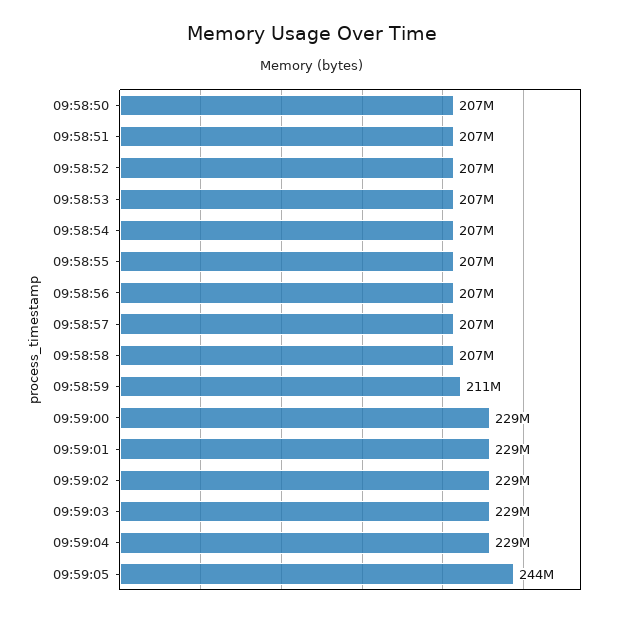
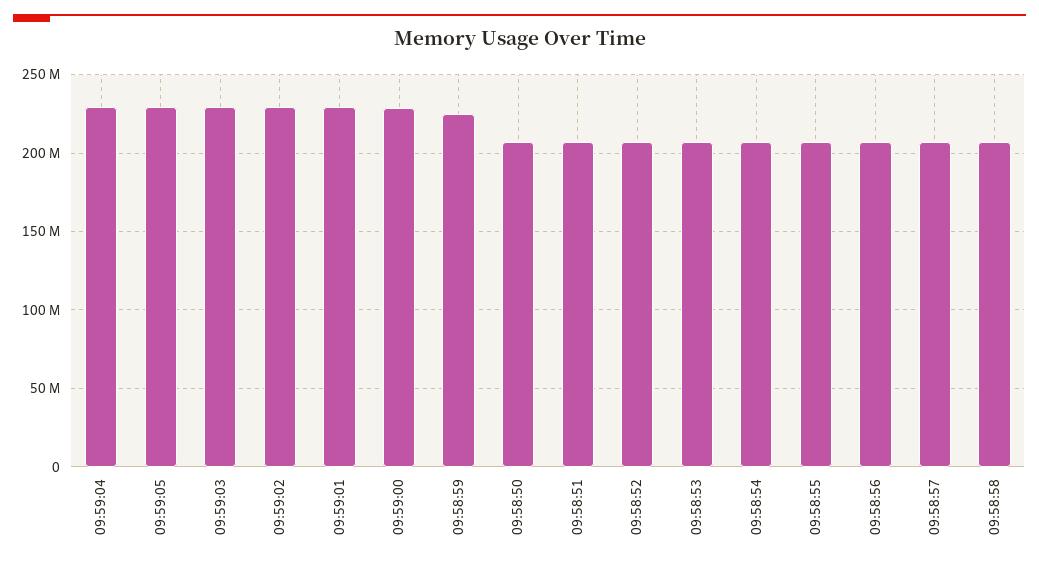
09:58:59: 211000000 -> 225000000
09:59:05: 244000000 -> 230000000

